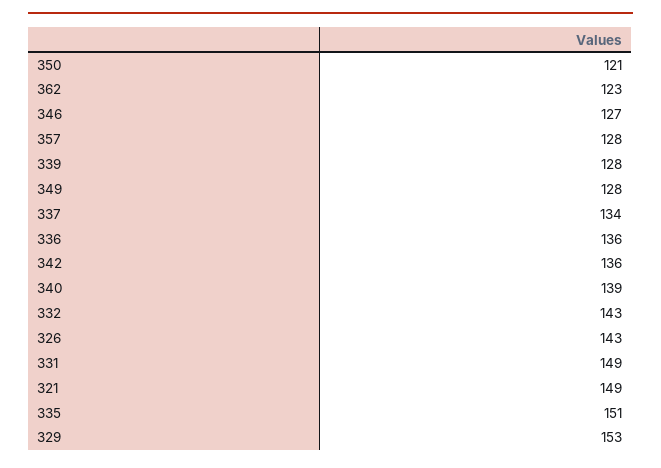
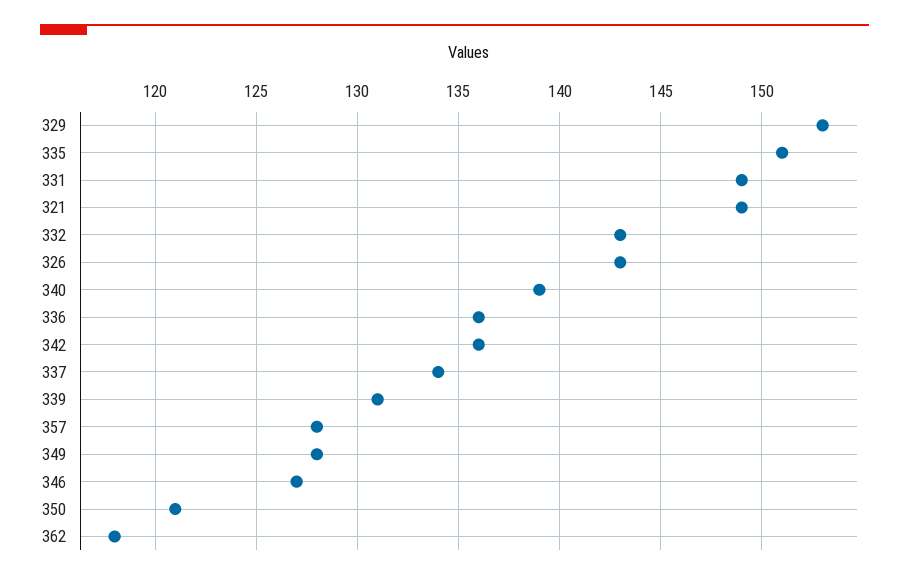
362: 123 -> 118
339: 128 -> 131

